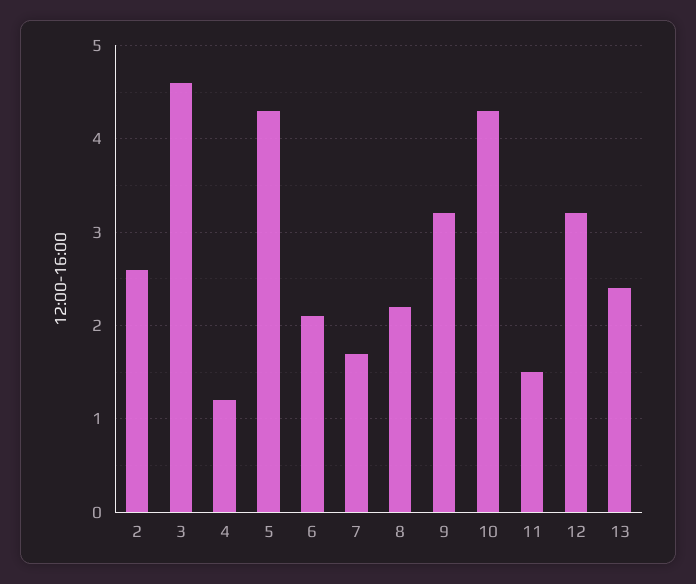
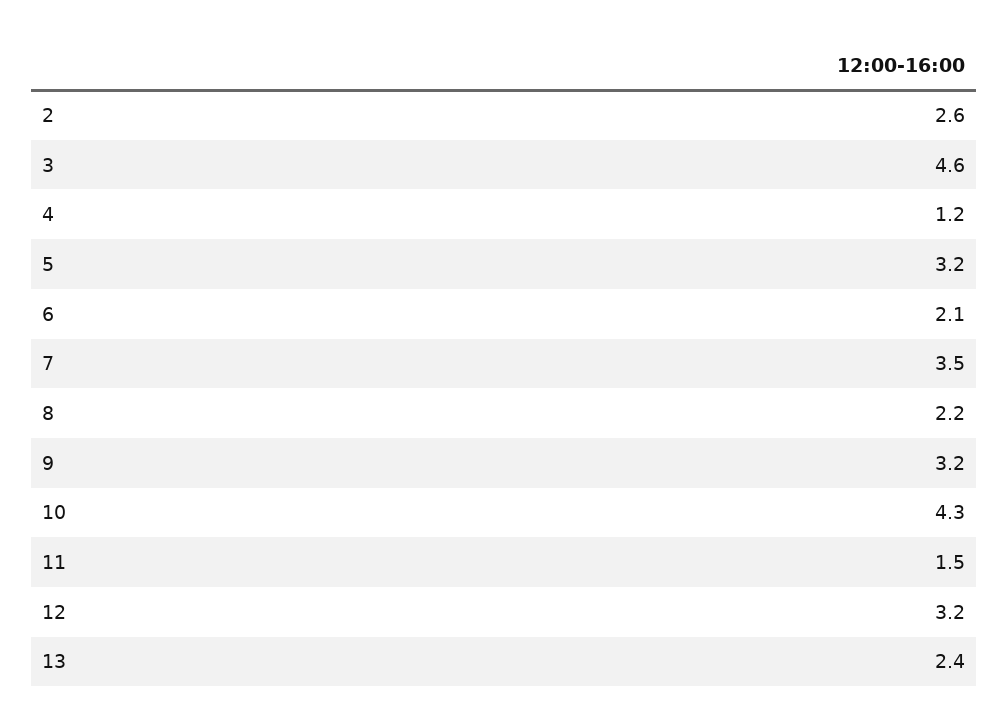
5: 4.3 -> 3.2
7: 1.7 -> 3.5

